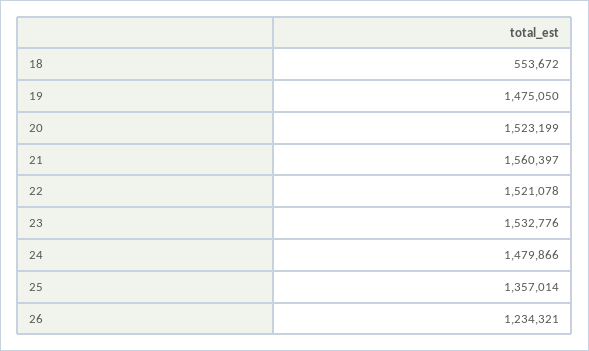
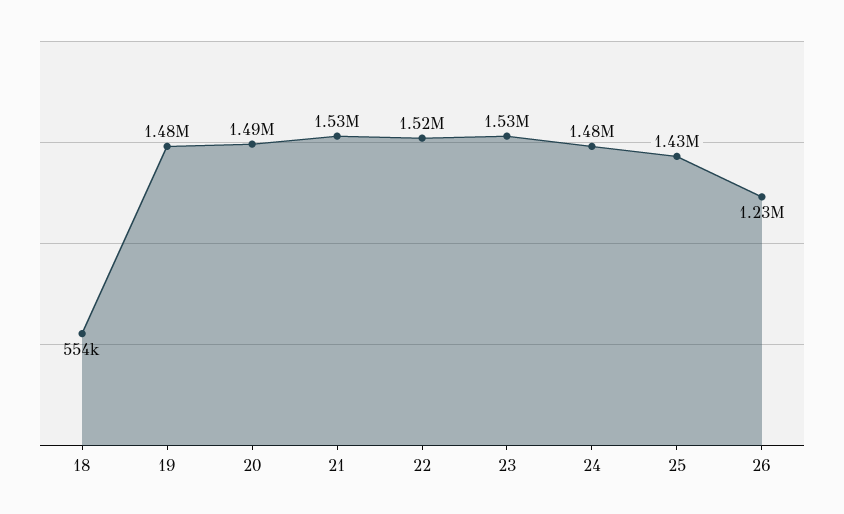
20: 1523199 -> 1490000
21: 1560397 -> 1530000
25: 1357014 -> 1430000

